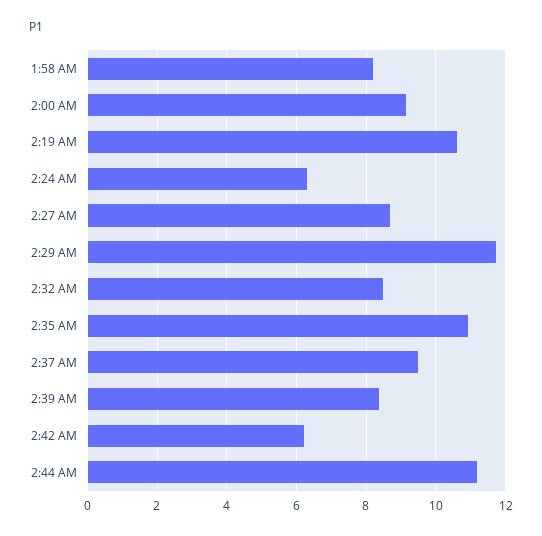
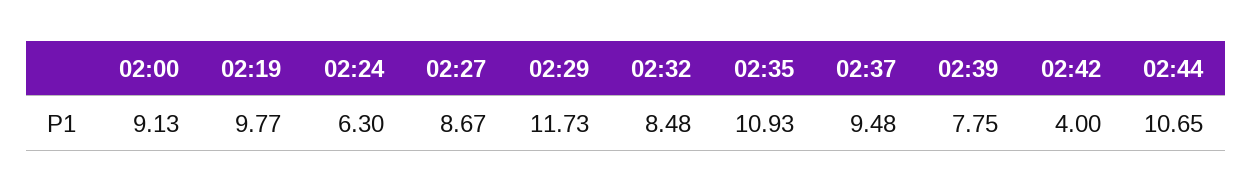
1:58 AM: 8.2 -> none
2:19 AM: 10.6 -> 9.77
2:39 AM: 8.4 -> 7.75
2:42 AM: 6.2 -> 4
2:44 AM: 11.2 -> 10.65

